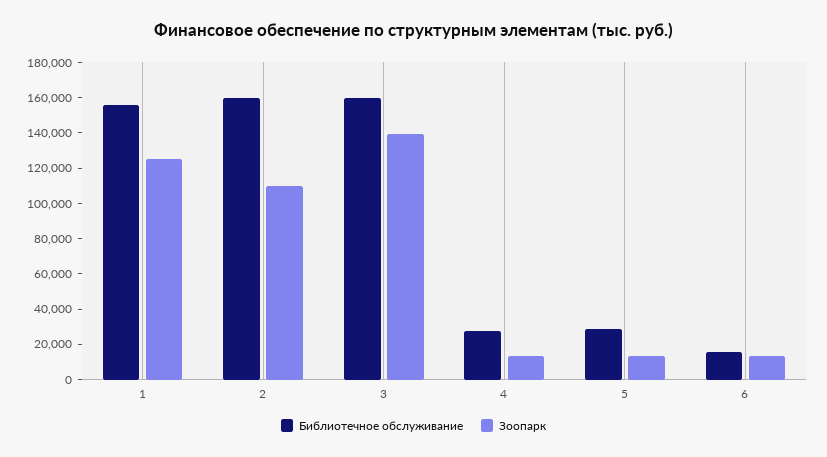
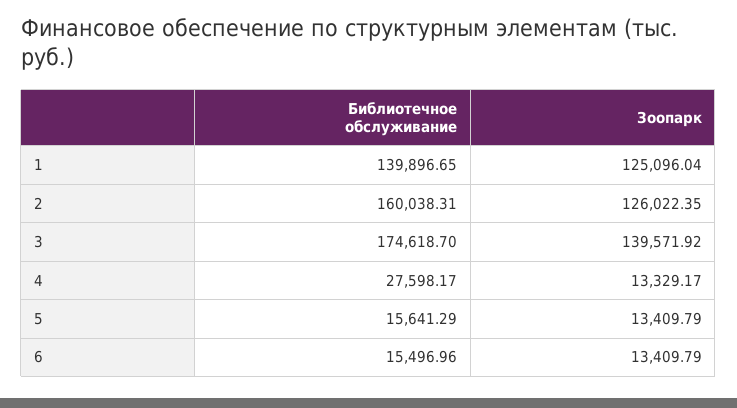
Библиотечное обслуживание, 1: 155000 -> 139896.65
Зоопарк, 2: 110000 -> 126022.35
Библиотечное обслуживание, 3: 160000 -> 174618.7
Библиотечное обслуживание, 5: 30000 -> 15641.29

